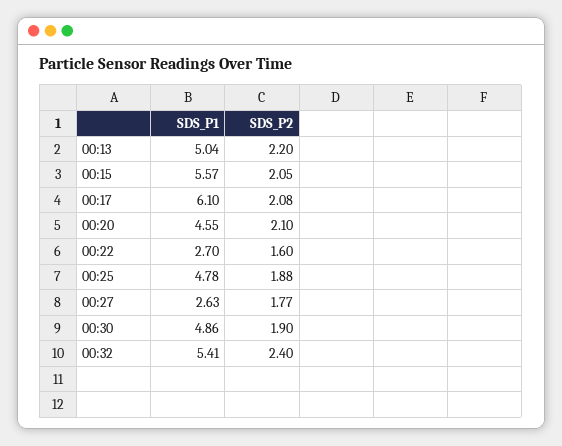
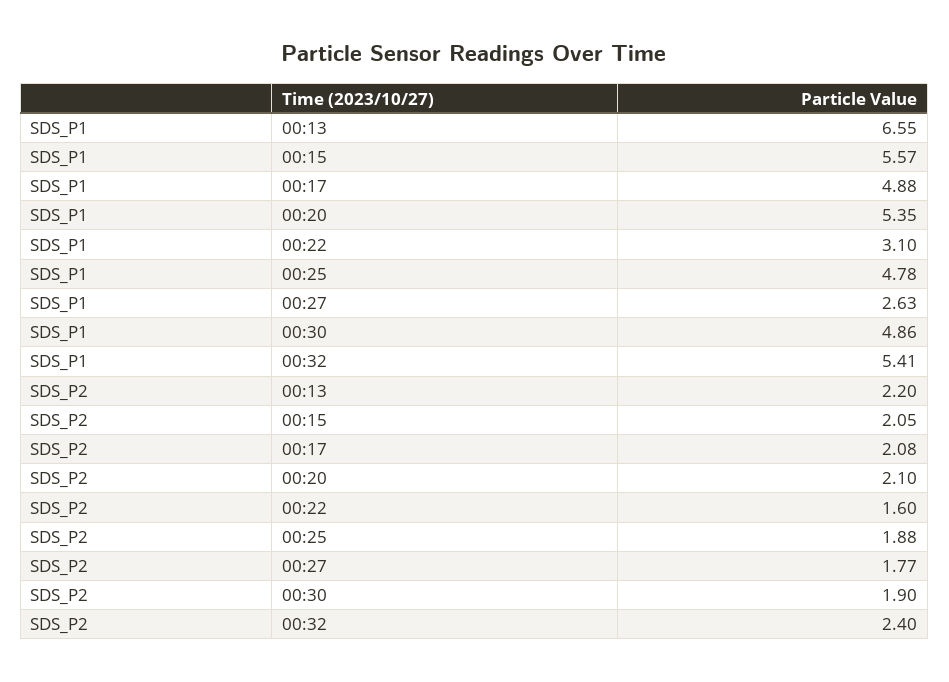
SDS_P1, 00:13: 5.04 -> 6.55
SDS_P1, 00:17: 6.1 -> 4.88
SDS_P1, 00:20: 4.55 -> 5.35
SDS_P1, 00:22: 2.7 -> 3.1

